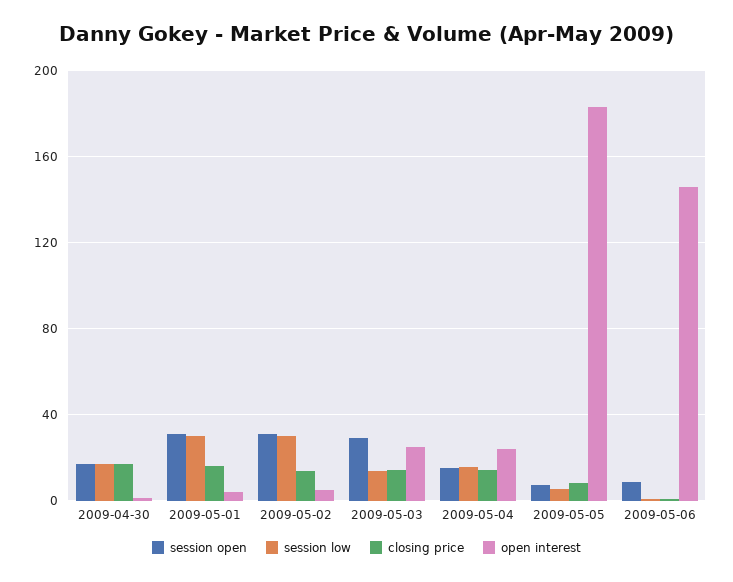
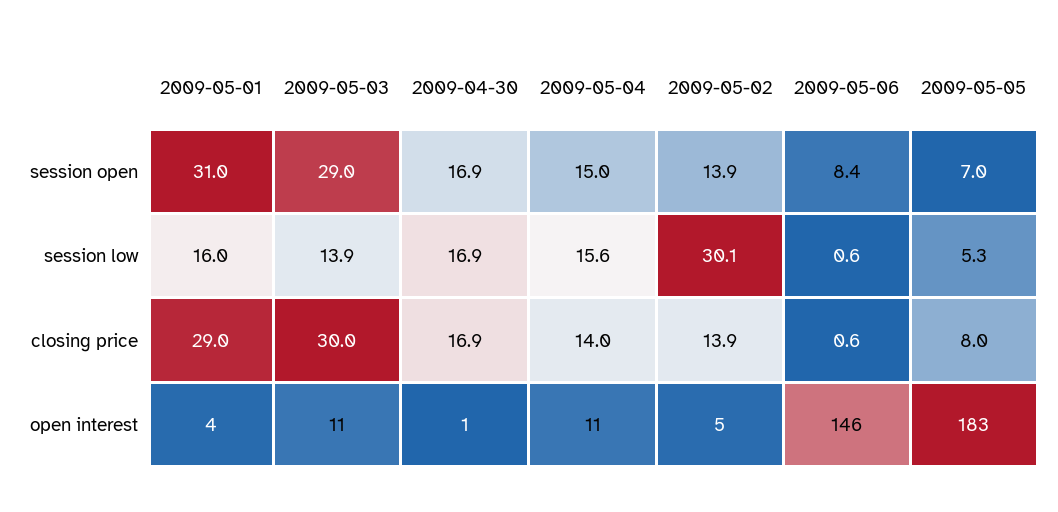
session low, 2009-05-01: 30 -> 16
closing price, 2009-05-01: 15 -> 29
session open, 2009-05-02: 30 -> 13.9
closing price, 2009-05-03: 15 -> 30
open interest, 2009-05-03: 25 -> 11
open interest, 2009-05-04: 25 -> 11

